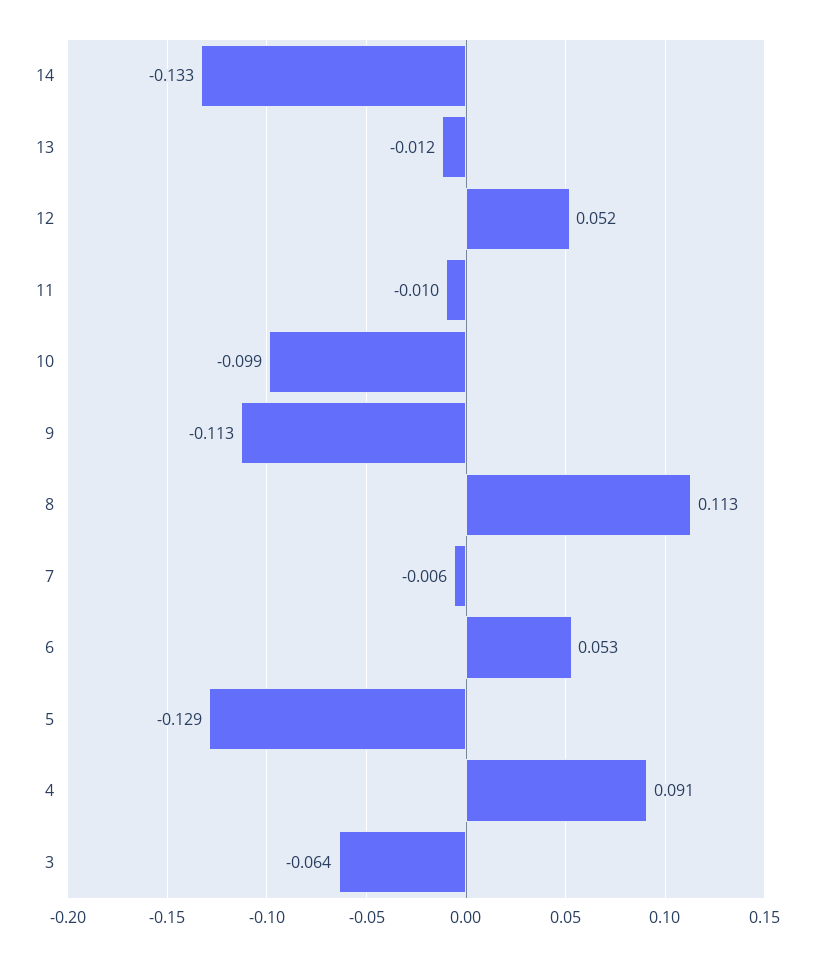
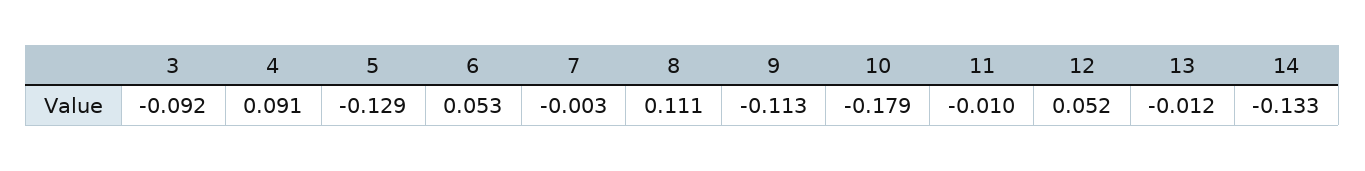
10: -0.099 -> -0.179
8: 0.113 -> 0.111
7: -0.006 -> -0.003
3: -0.064 -> -0.092

